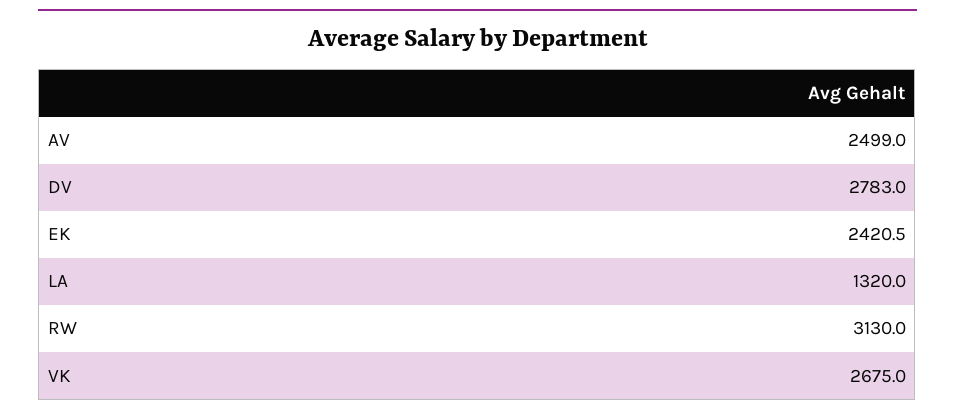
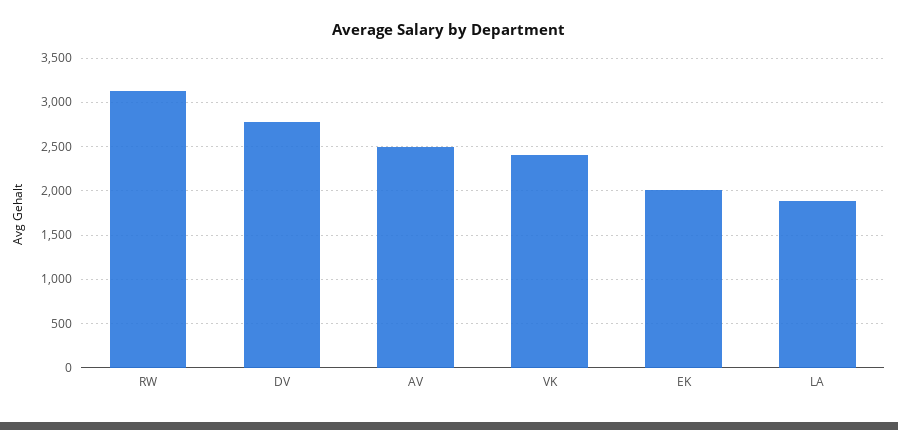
EK: 2420.5 -> 2000
LA: 1320 -> 1900
VK: 2675 -> 2400

